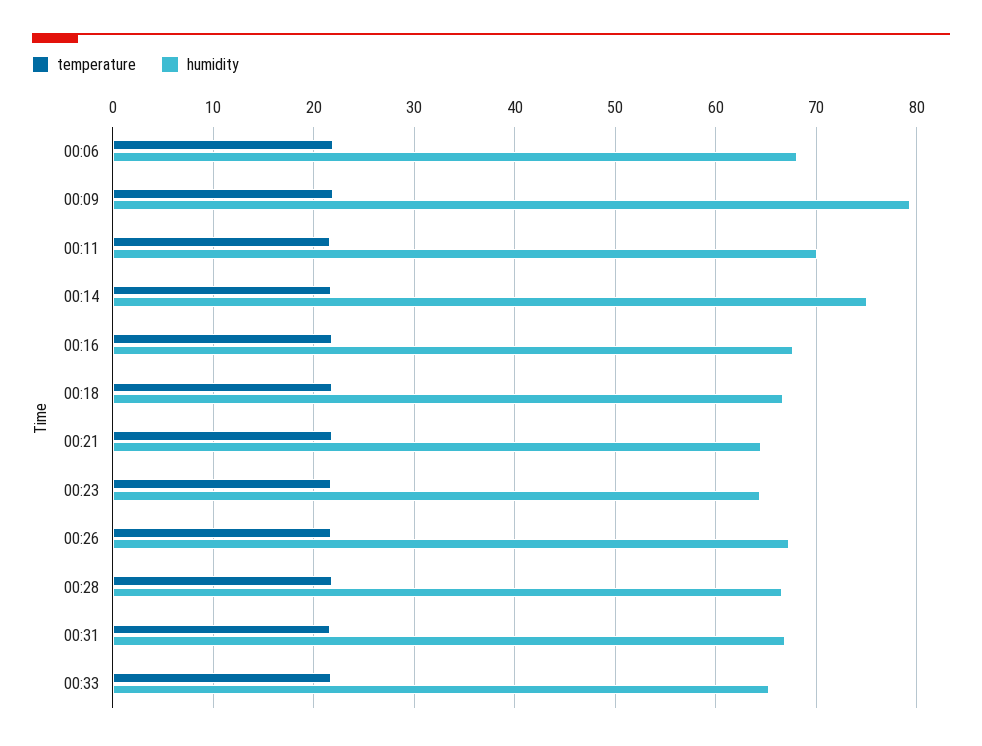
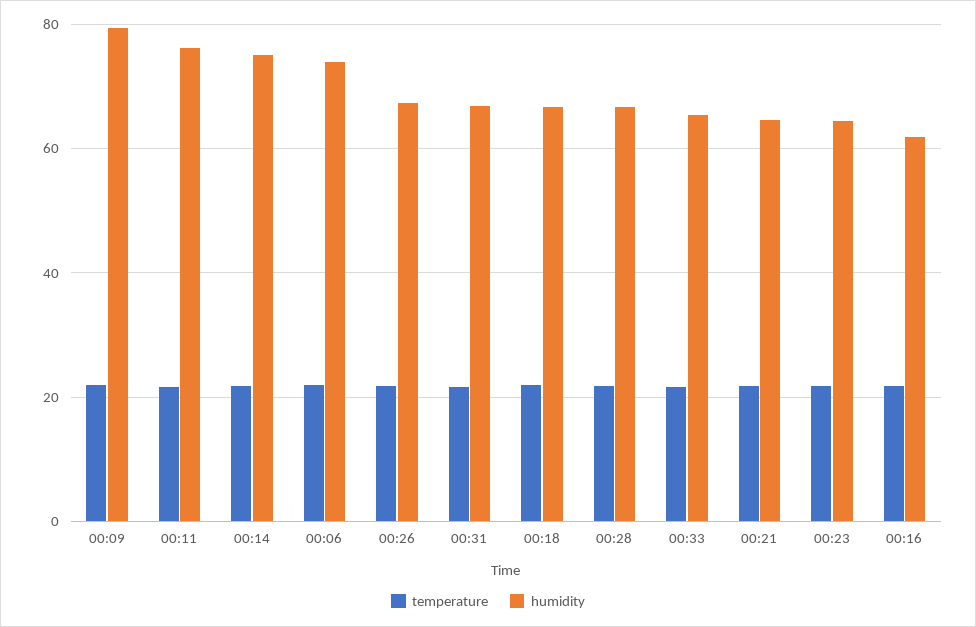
humidity, 00:06: 68 -> 74
humidity, 00:11: 70 -> 76
humidity, 00:16: 68 -> 62

